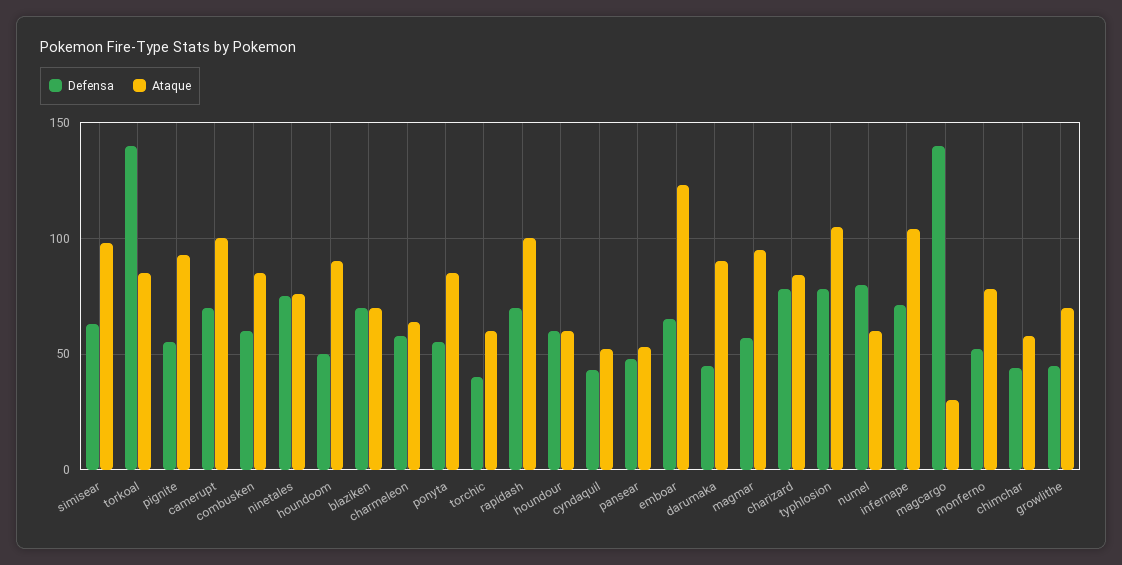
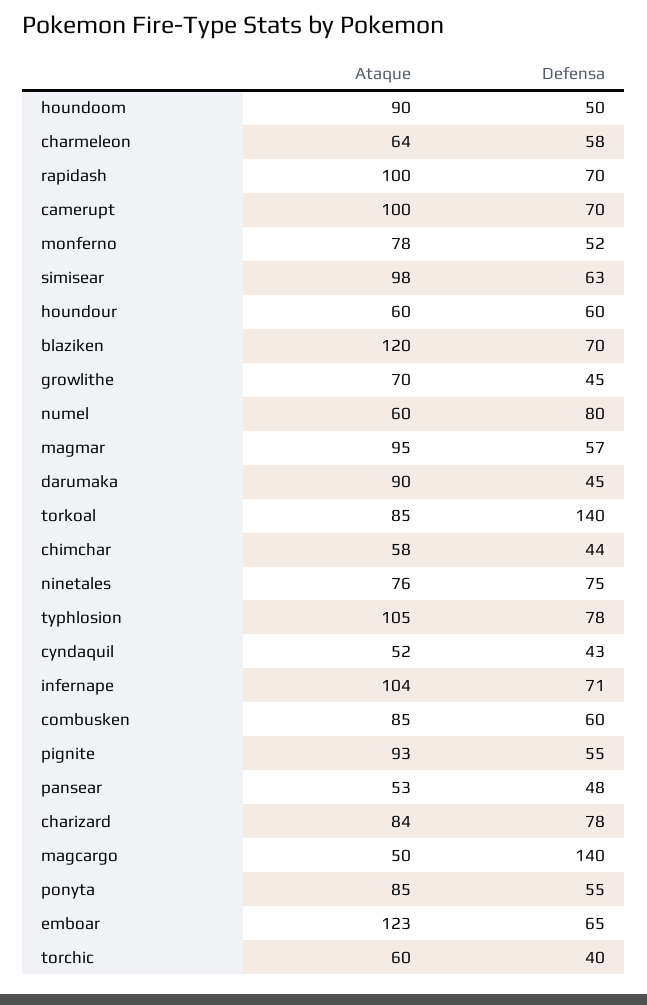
Ataque, blaziken: 70 -> 120
Ataque, magcargo: 30 -> 50

